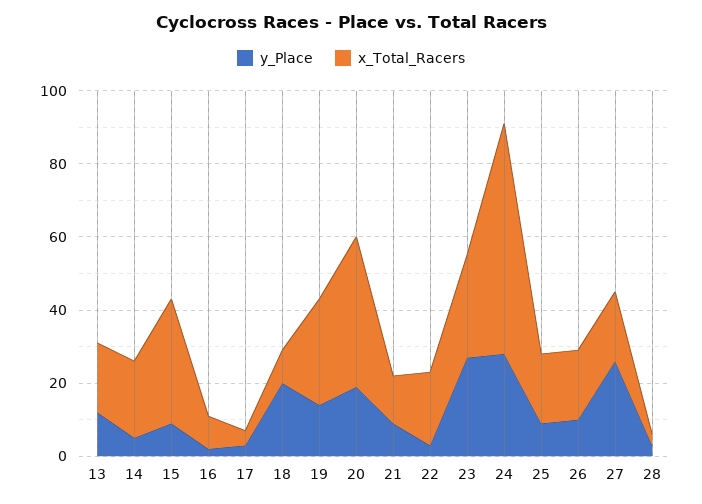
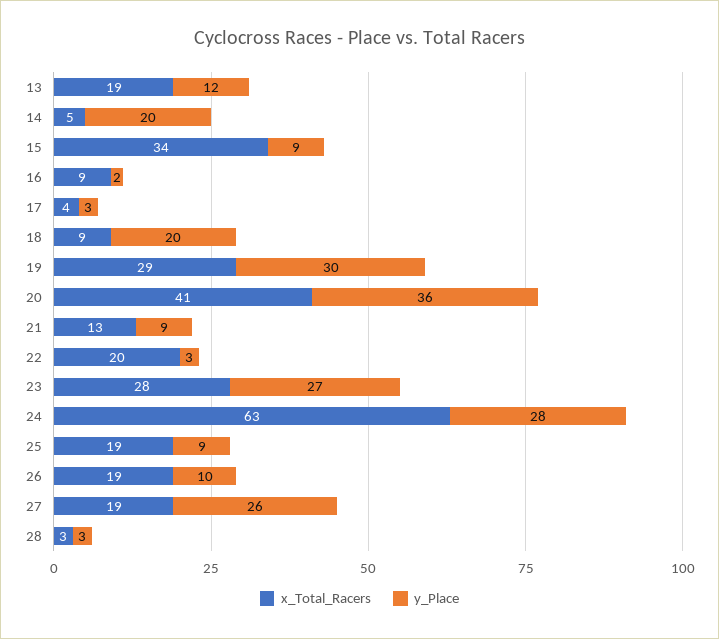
y_Place, 14: 5 -> 20
x_Total_Racers, 14: 20 -> 5
y_Place, 19: 15 -> 30
y_Place, 20: 20 -> 36

